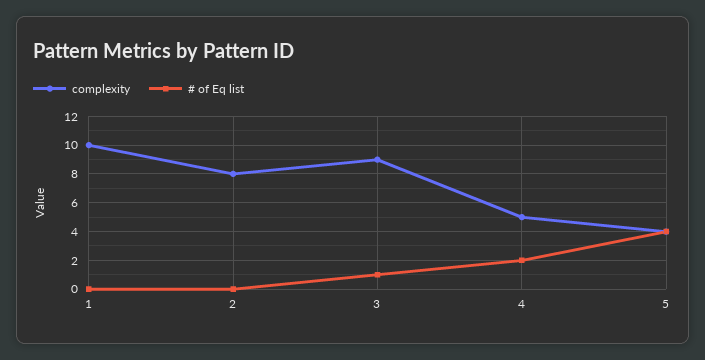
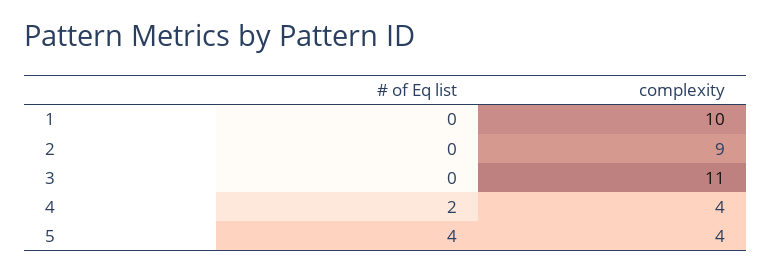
complexity, 2: 8 -> 9
complexity, 3: 9 -> 11
# of Eq list, 3: 1 -> 0
complexity, 4: 5 -> 4

